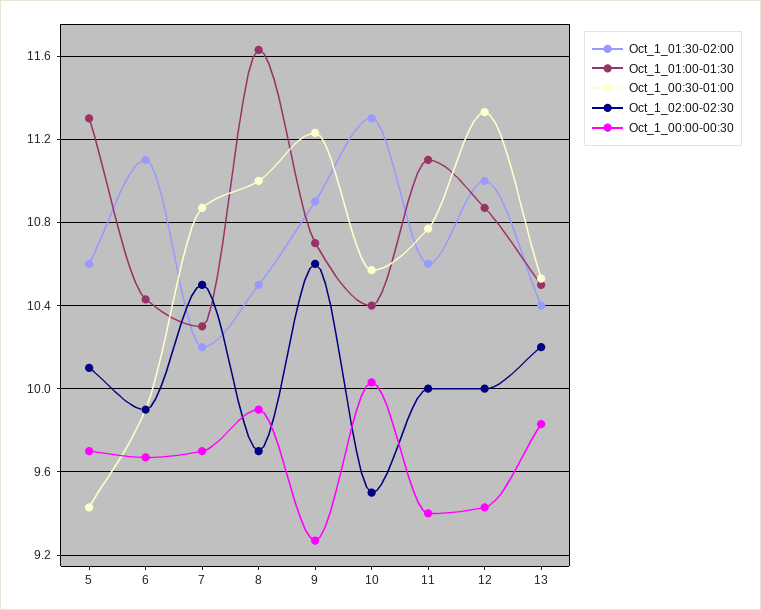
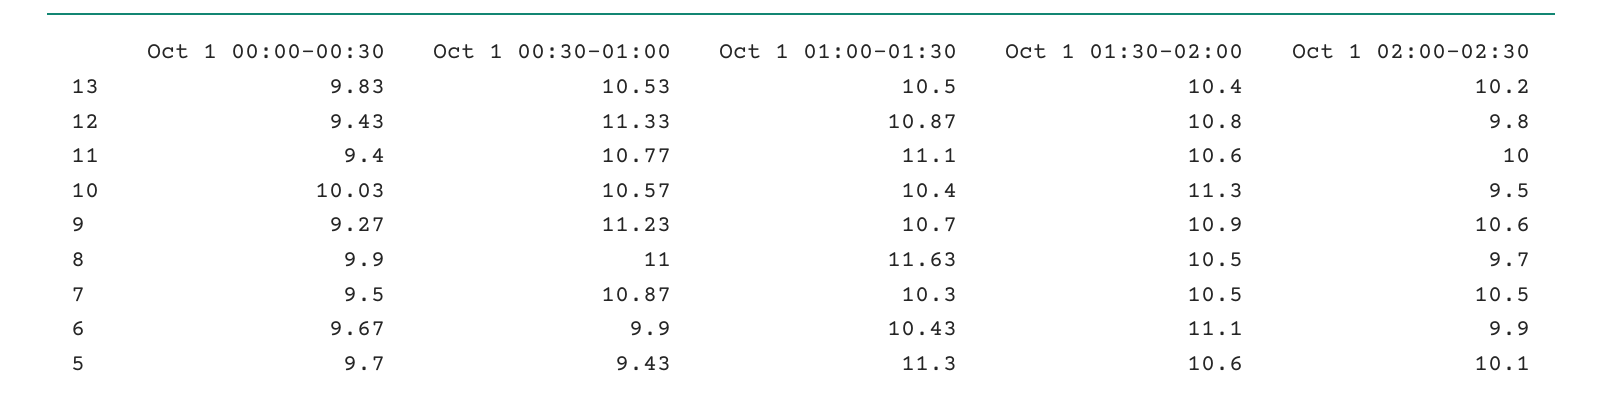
Oct_1_01:30-02:00, 7: 10.2 -> 10.5
Oct_1_00:00-00:30, 7: 9.7 -> 9.5
Oct_1_01:30-02:00, 12: 11 -> 10.8
Oct_1_02:00-02:30, 12: 10 -> 9.8

